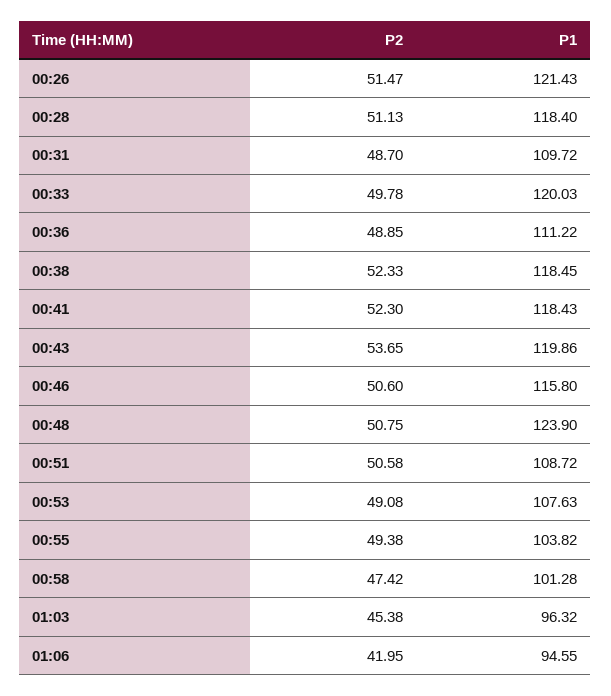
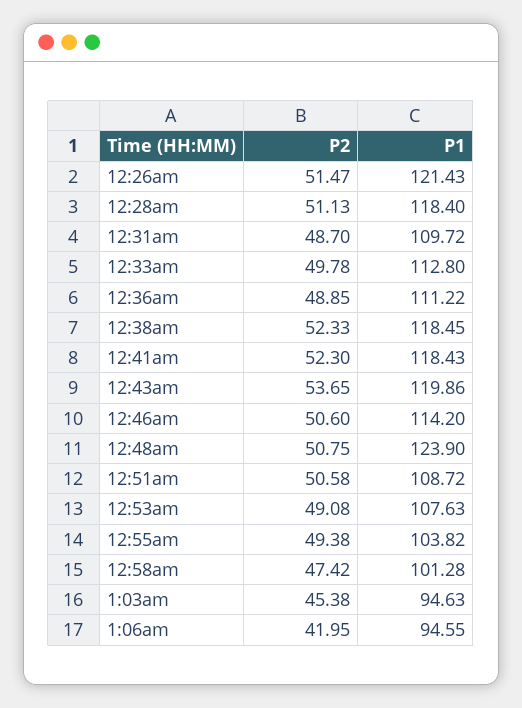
P1, 00:33: 120.03 -> 112.8
P1, 00:46: 115.8 -> 114.2
P1, 01:03: 96.32 -> 94.63

